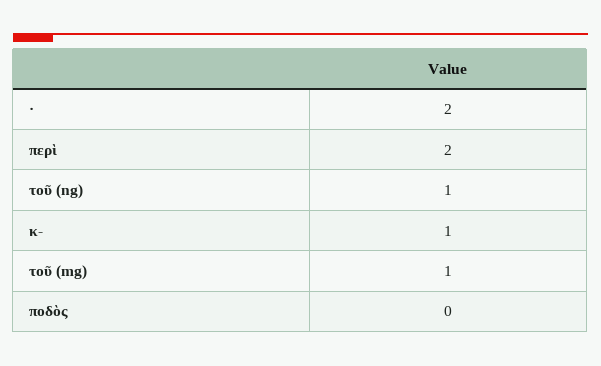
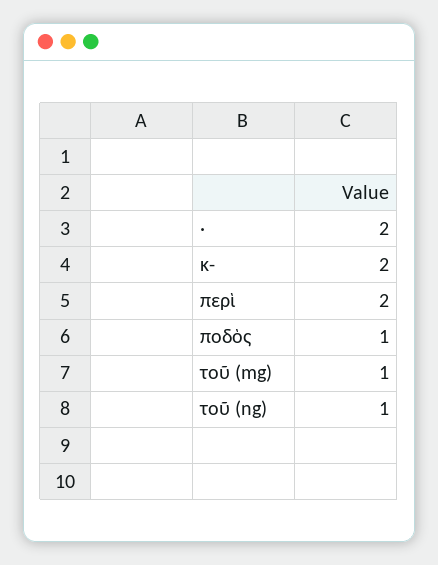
κ-: 1 -> 2
ποδὸς: 0 -> 1

